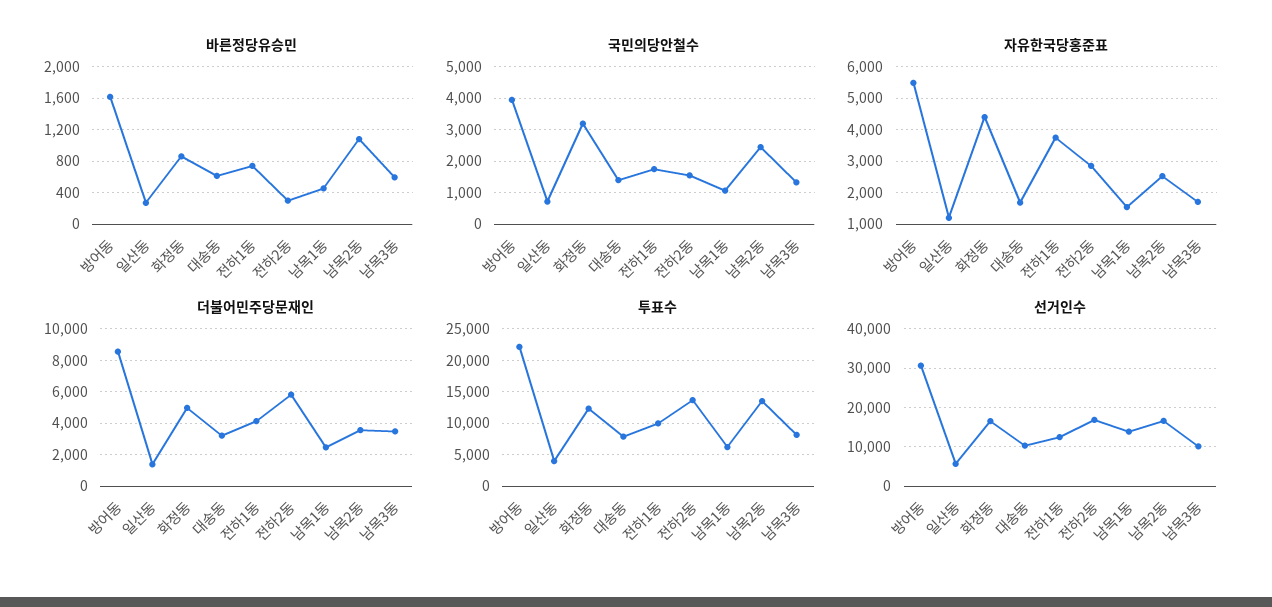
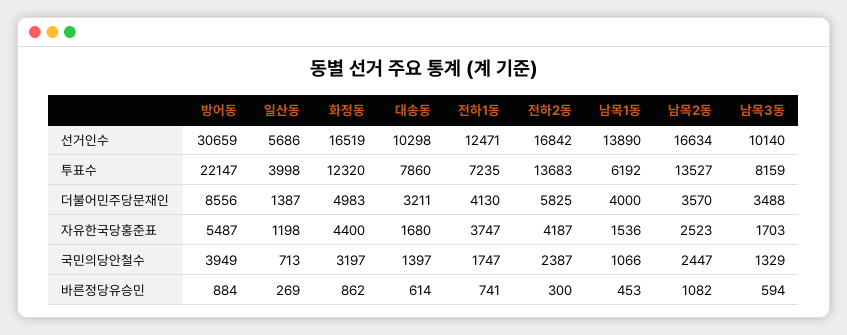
바른정당유승민, 방어동: 1600 -> 884
국민의당안철수, 전하2동: 1600 -> 2387
자유한국당홍준표, 전하2동: 2800 -> 4187
더불어민주당문재인, 남목1동: 2500 -> 4000
투표수, 전하1동: 10000 -> 7235

